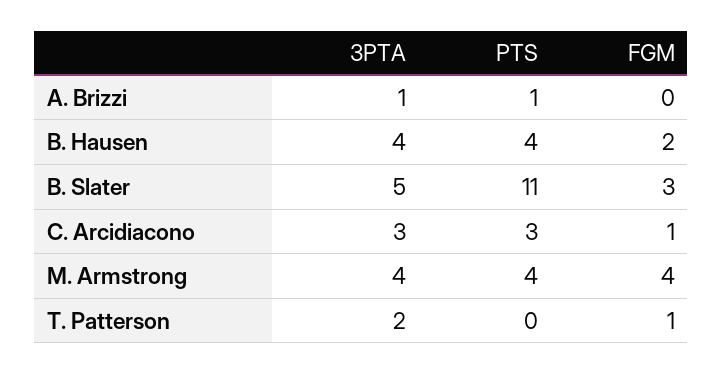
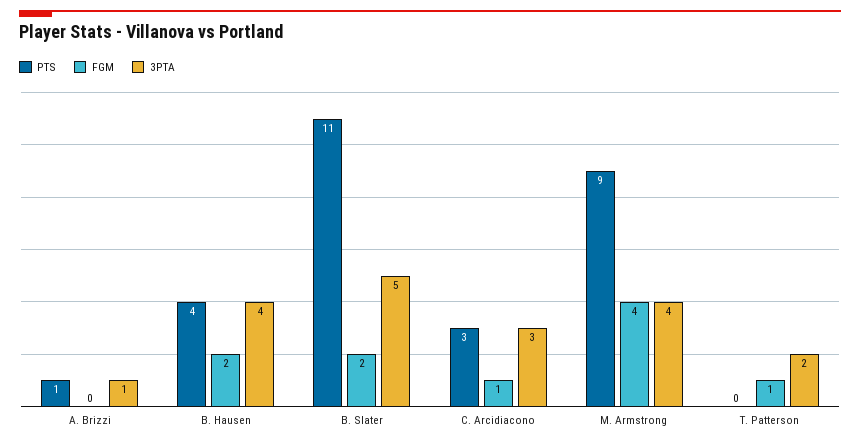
FGM, B. Slater: 3 -> 2
PTS, M. Armstrong: 4 -> 9

